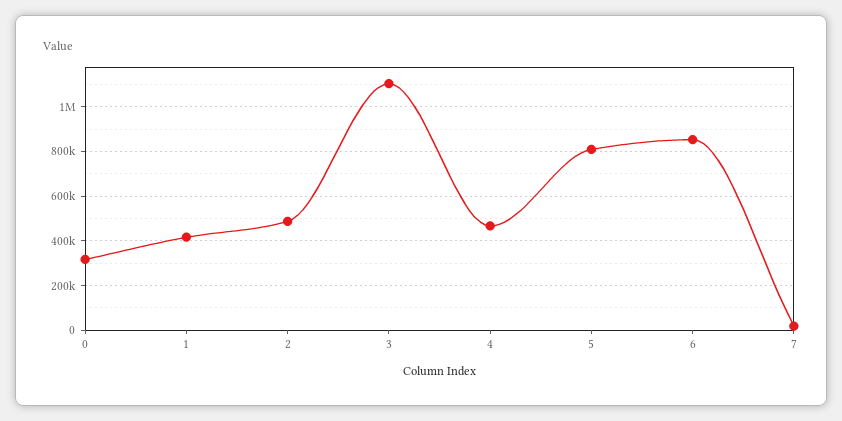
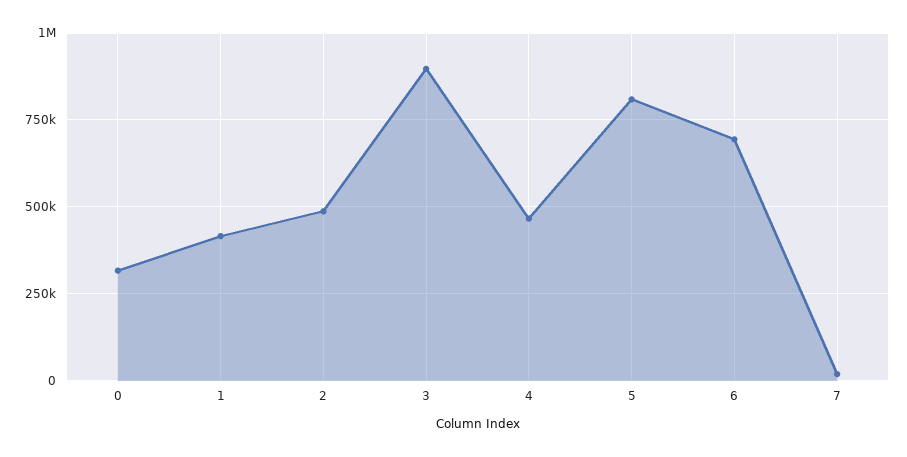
3: 1100000 -> 900000
6: 850000 -> 700000

